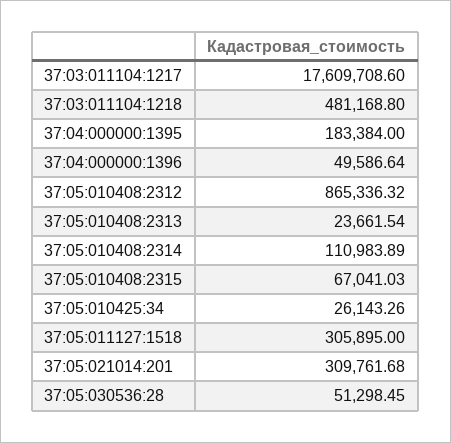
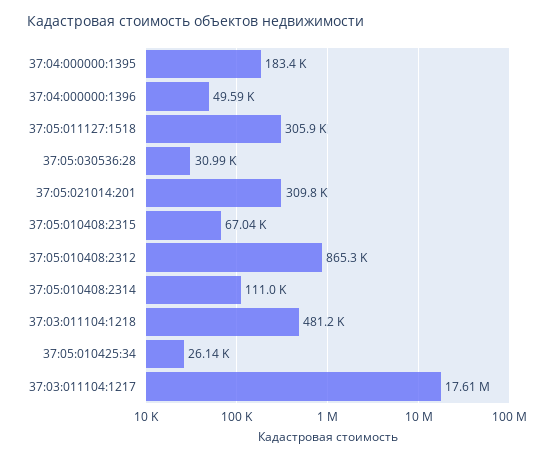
37:05:010408:2313: 23661.54 -> none
37:05:030536:28: 51298.45 -> 30990

